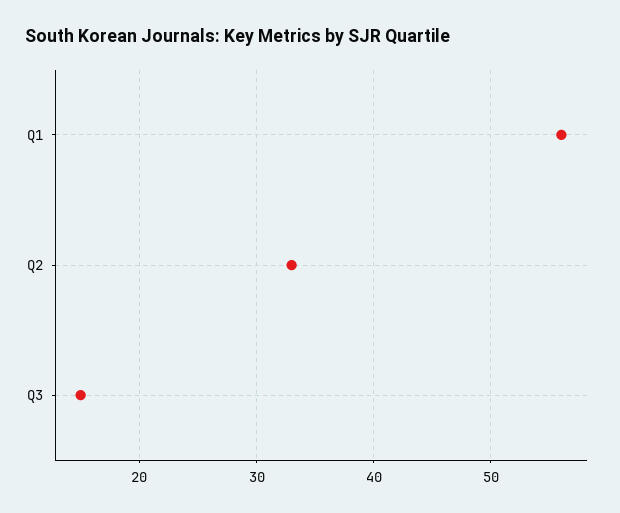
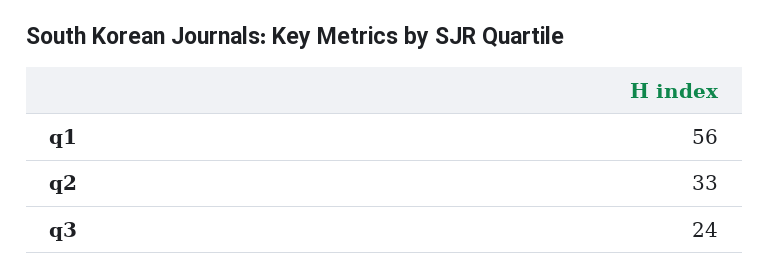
Q3: 15 -> 24

